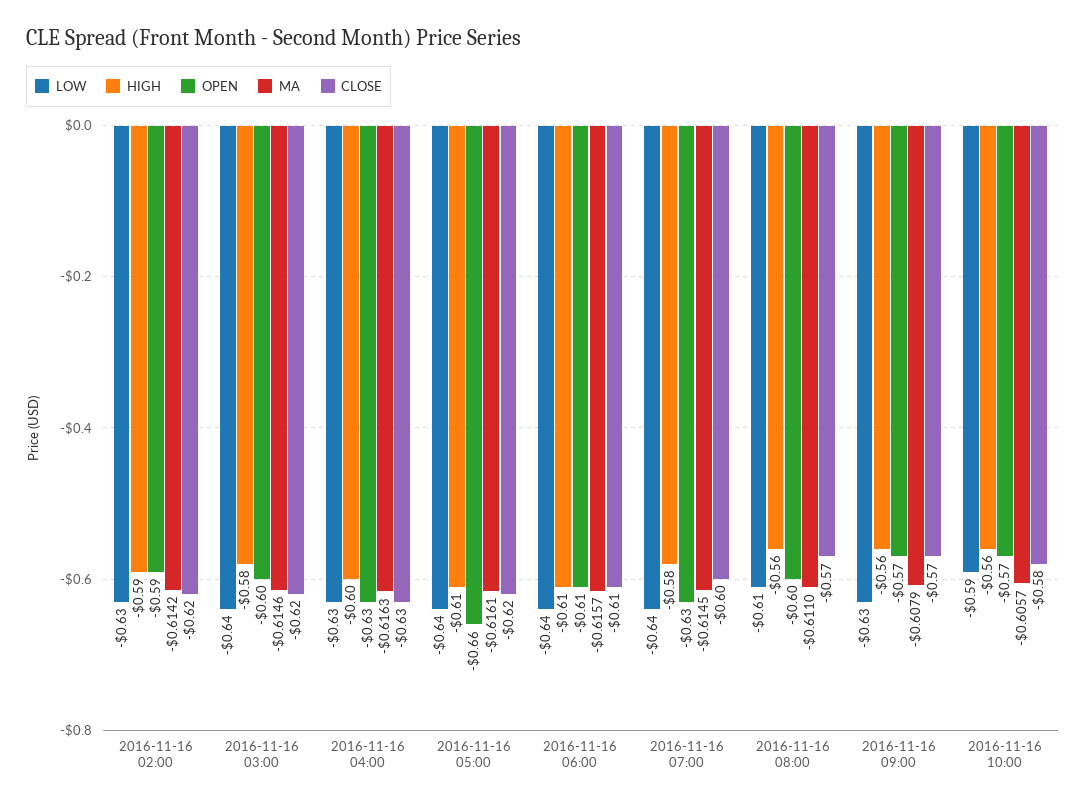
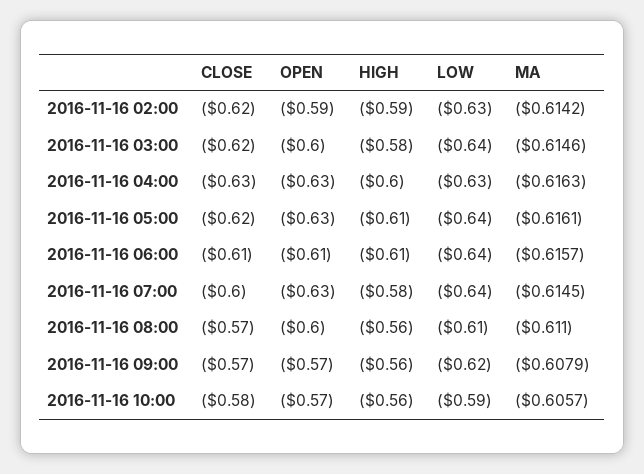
OPEN, 2016-11-16 05:00: -0.66 -> -0.63
LOW, 2016-11-16 09:00: -0.63 -> -0.62

